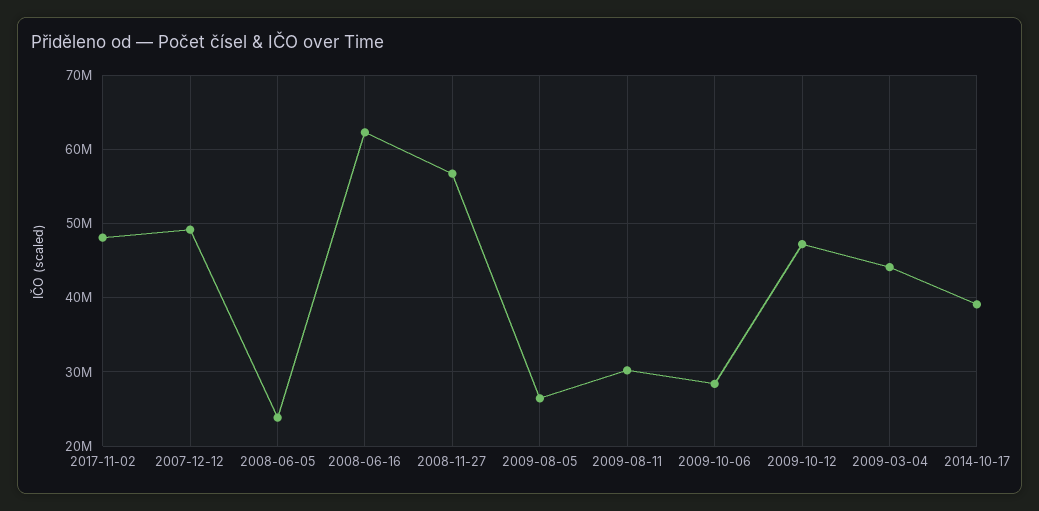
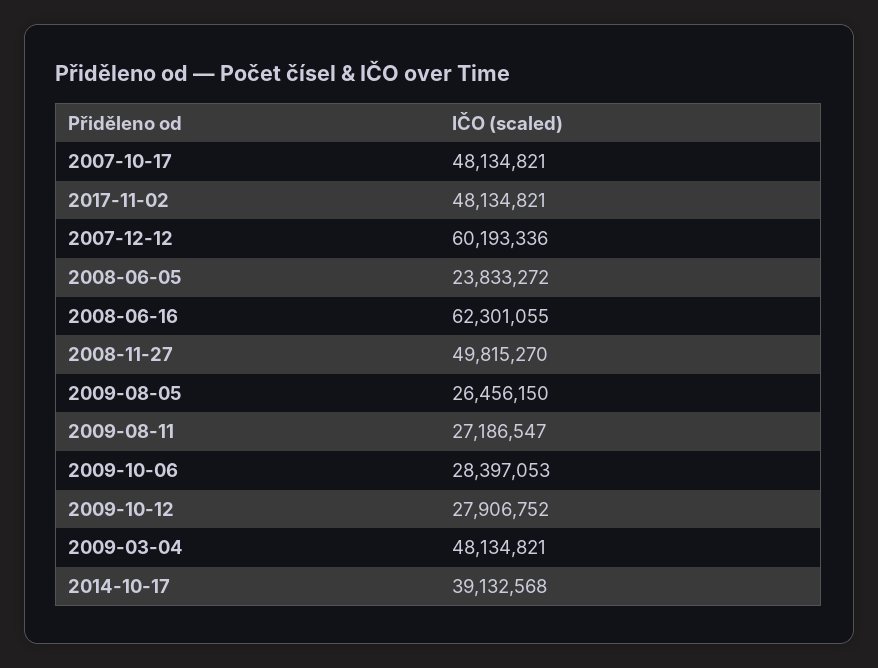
2007-12-12: 49000000 -> 60193336
2008-11-27: 57000000 -> 49815270
2009-08-11: 30000000 -> 27186547
2009-10-12: 47000000 -> 27906752
2009-03-04: 44000000 -> 48134821
2007-10-17: none -> 48134821

